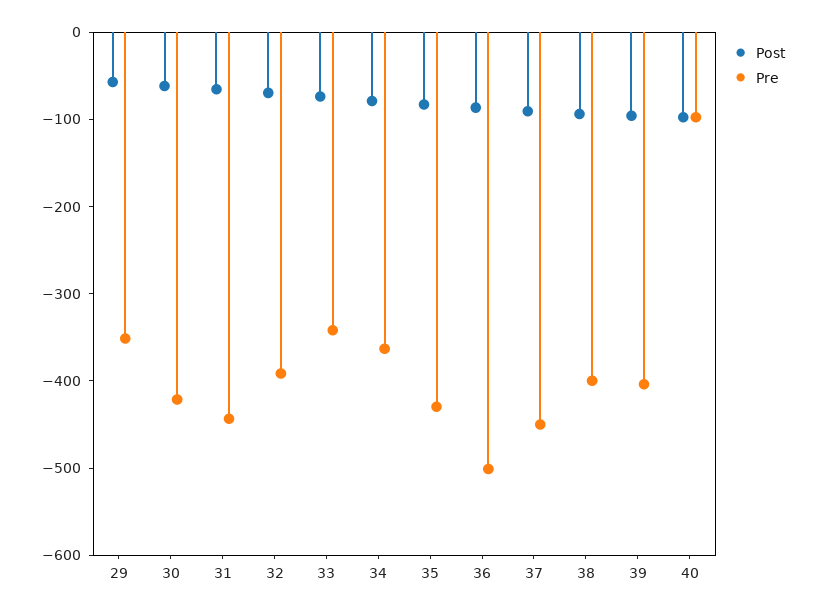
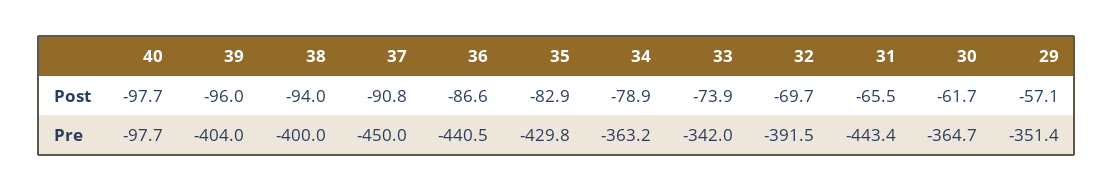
Pre, 30: -420 -> -364.7
Pre, 36: -500 -> -440.5

